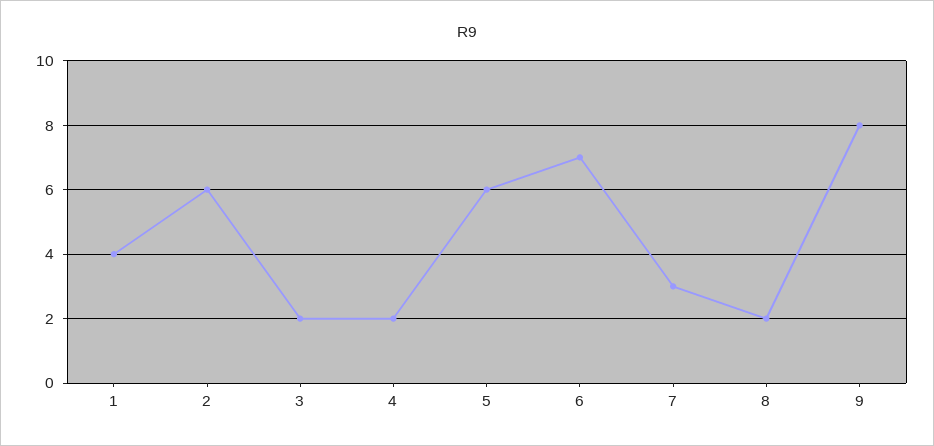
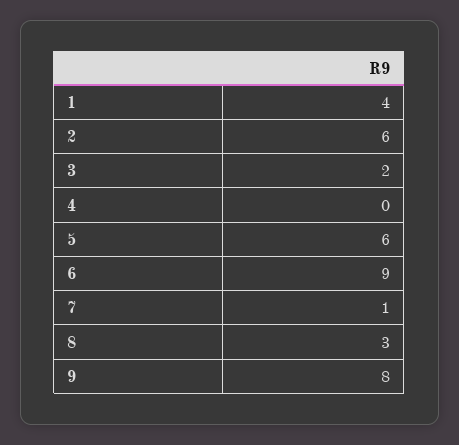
4: 2 -> 0
6: 7 -> 9
7: 3 -> 1
8: 2 -> 3

